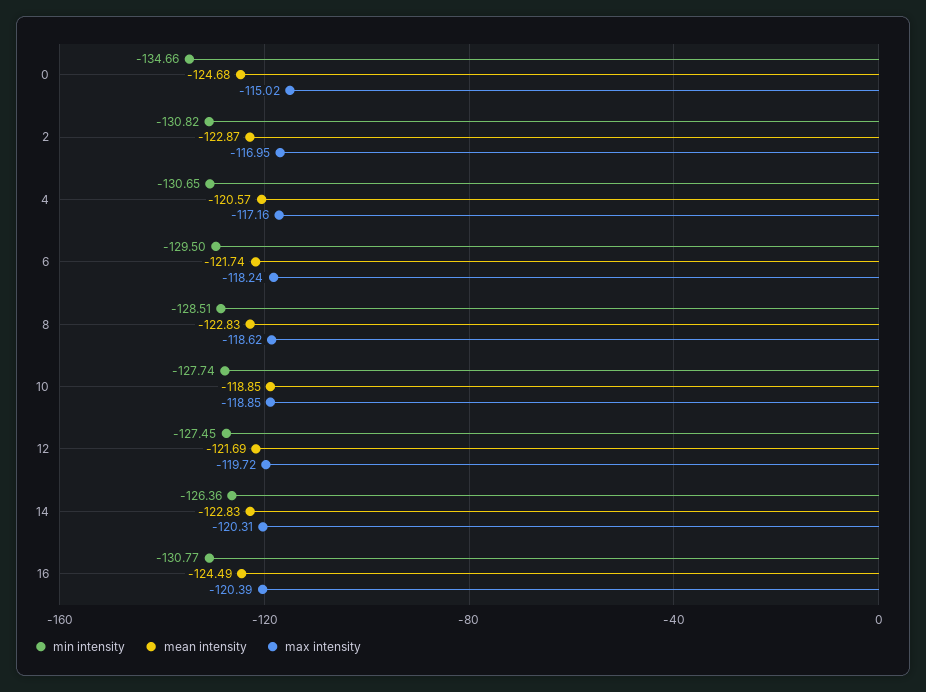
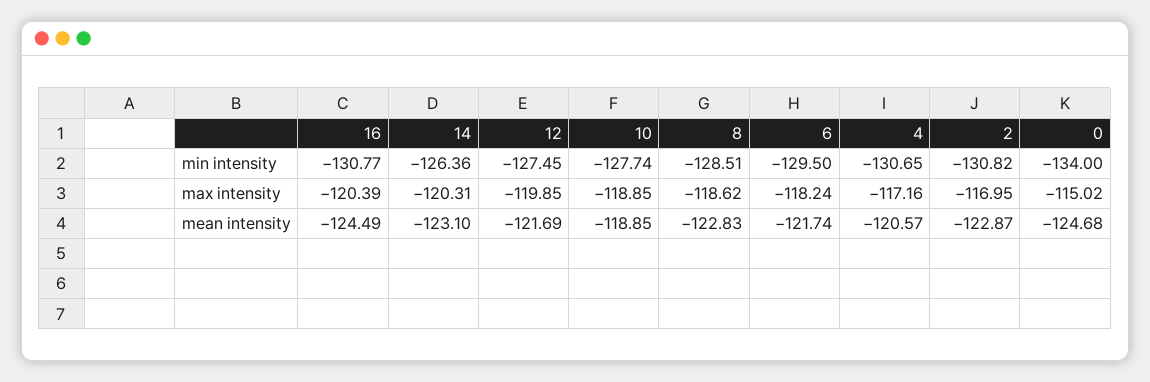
min intensity, 0: -134.66 -> -134
max intensity, 12: -119.72 -> -119.85
mean intensity, 14: -122.83 -> -123.1

